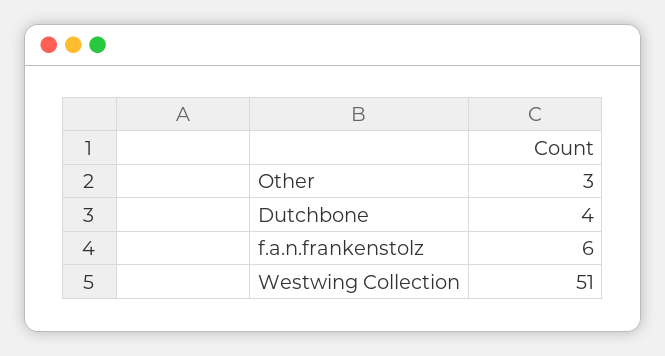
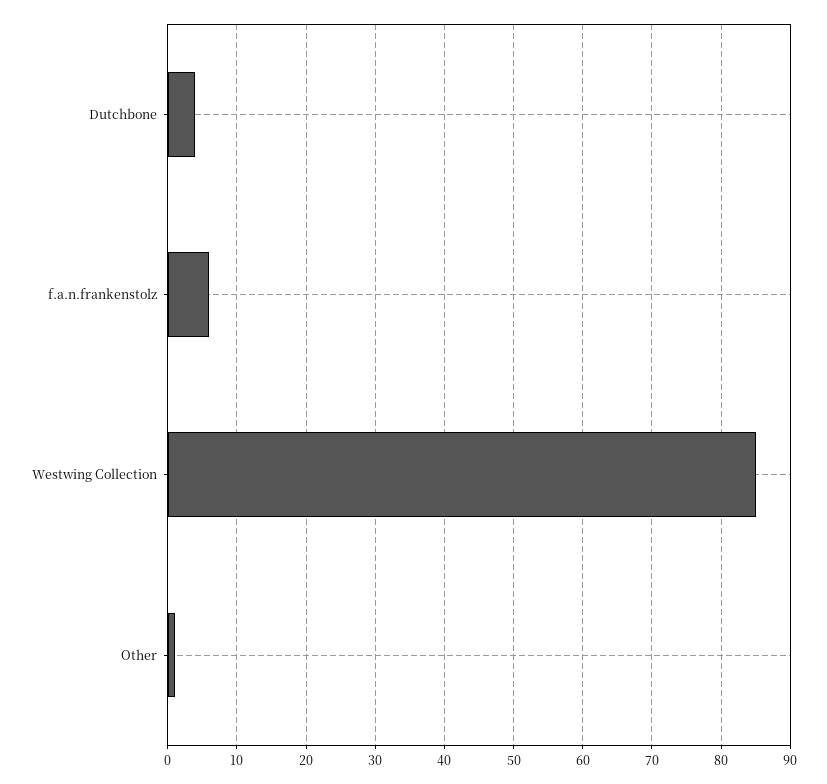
Other: 3 -> 1
Westwing Collection: 51 -> 85

